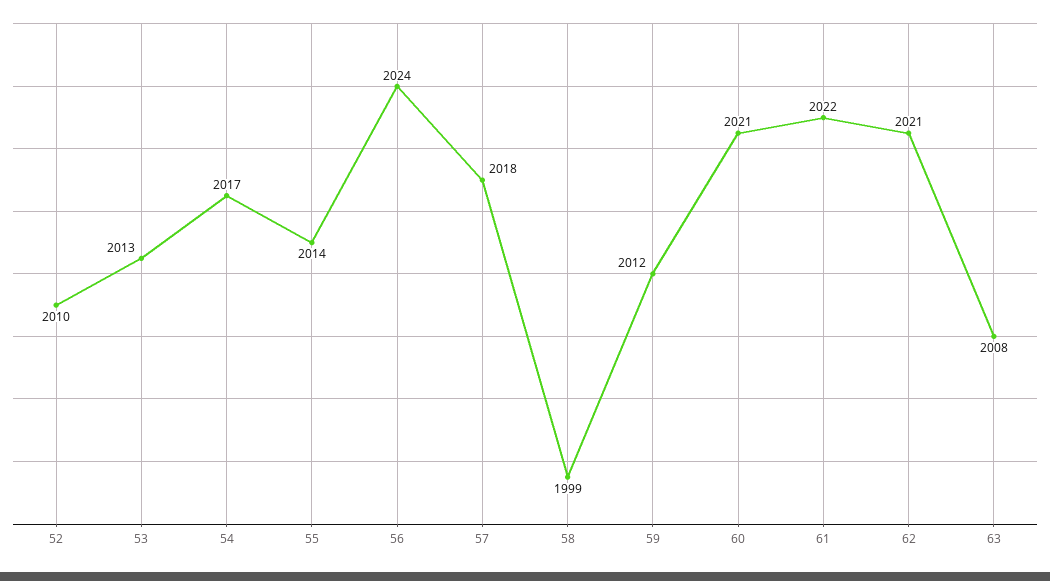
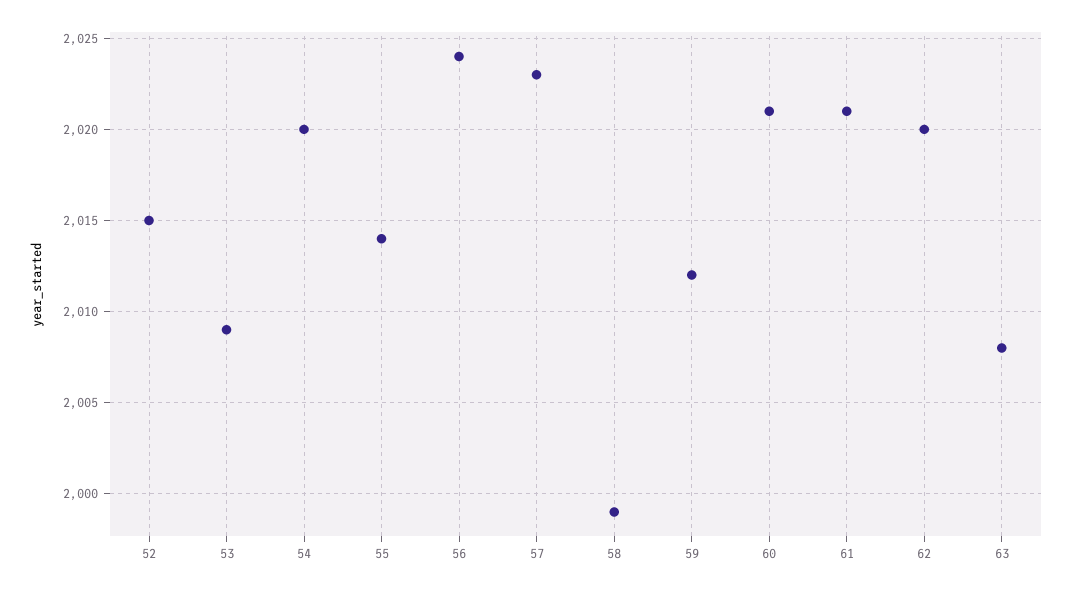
52: 2010 -> 2015
53: 2013 -> 2009
54: 2017 -> 2020
57: 2018 -> 2023
61: 2022 -> 2021
62: 2021 -> 2020

